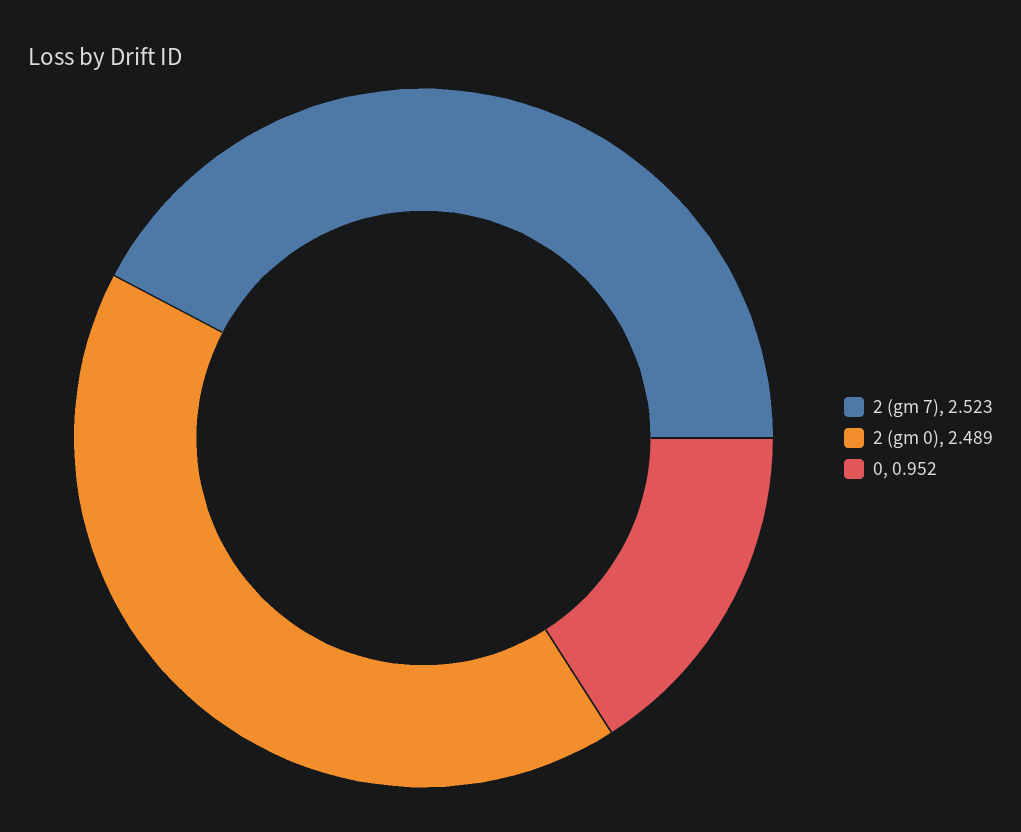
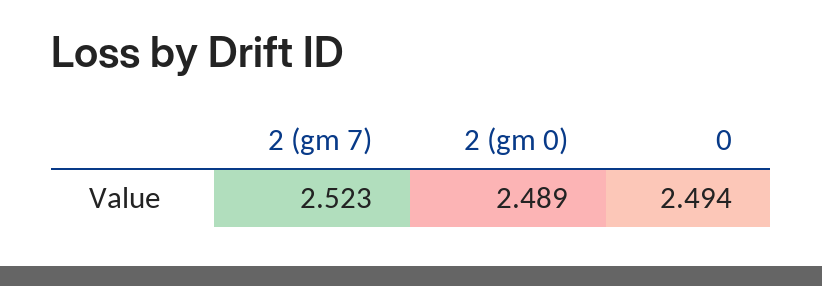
0: 0.952 -> 2.494

